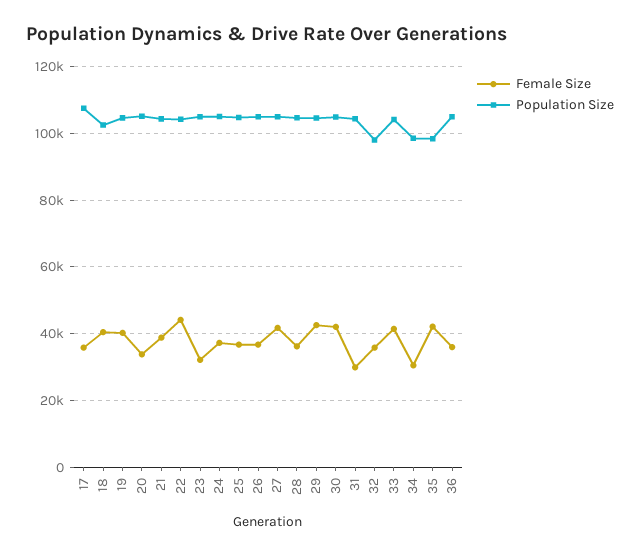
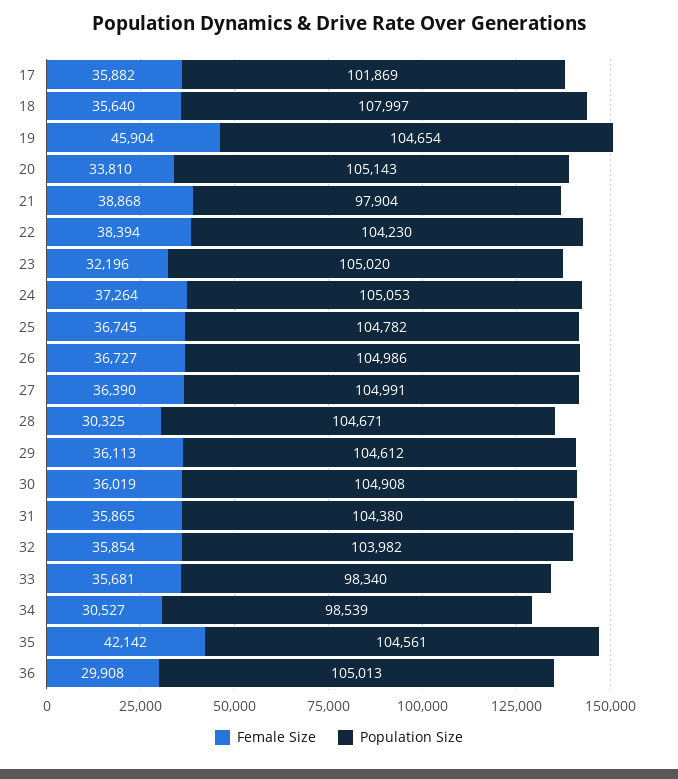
Population Size, 17: 108000 -> 101869
Female Size, 18: 40000 -> 35640
Population Size, 18: 102000 -> 107997
Female Size, 19: 40000 -> 45904
Population Size, 21: 104000 -> 97904
Female Size, 22: 44000 -> 38394
Female Size, 27: 42000 -> 36390
Female Size, 28: 36000 -> 30325
Female Size, 29: 42000 -> 36113
Female Size, 30: 42000 -> 36019
Female Size, 31: 30000 -> 35865
Population Size, 32: 98000 -> 103982
Female Size, 33: 42000 -> 35681
Population Size, 33: 104000 -> 98340
Population Size, 35: 98000 -> 104561
Female Size, 36: 36000 -> 29908

